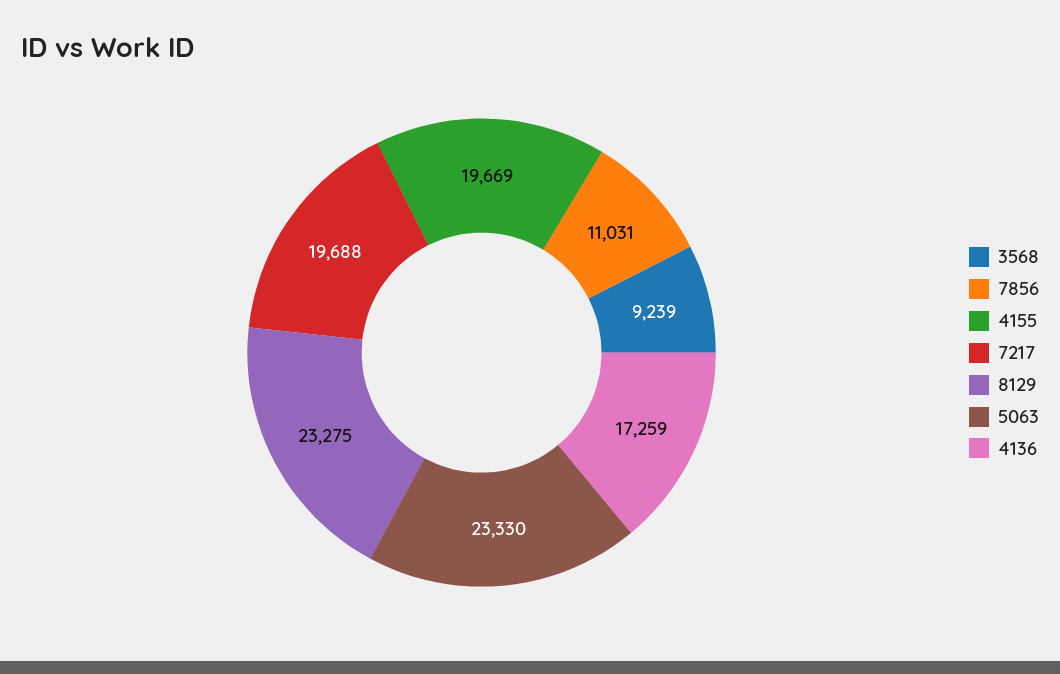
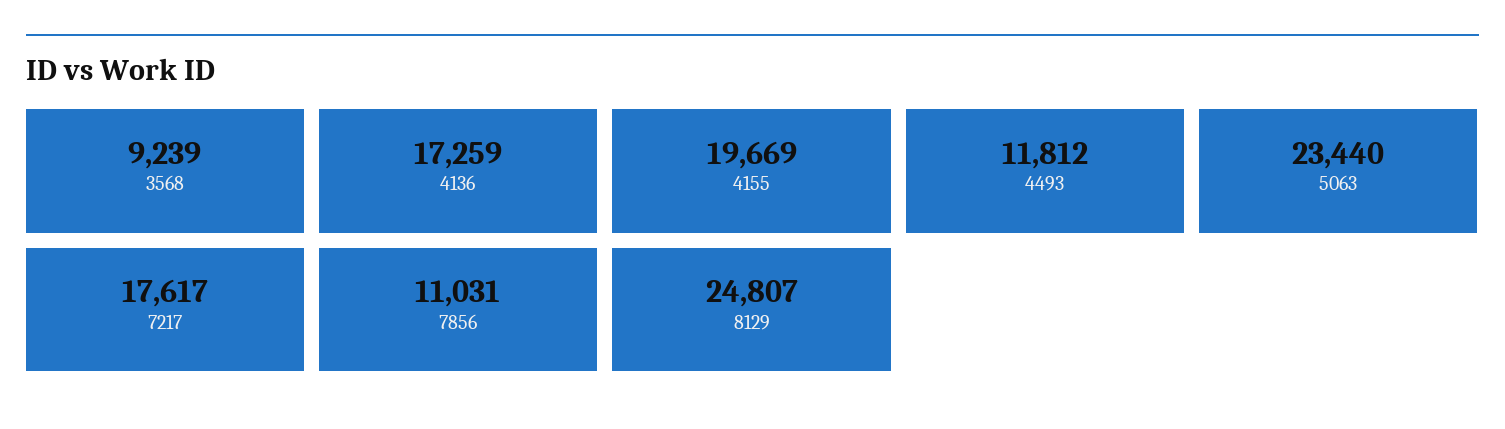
7217: 19688 -> 17617
8129: 23275 -> 24807
5063: 23330 -> 23440
4493: none -> 11812

